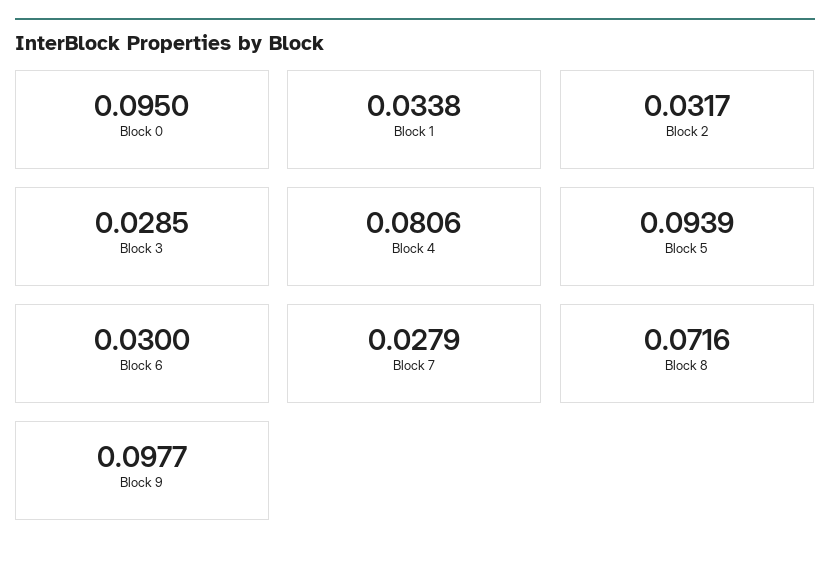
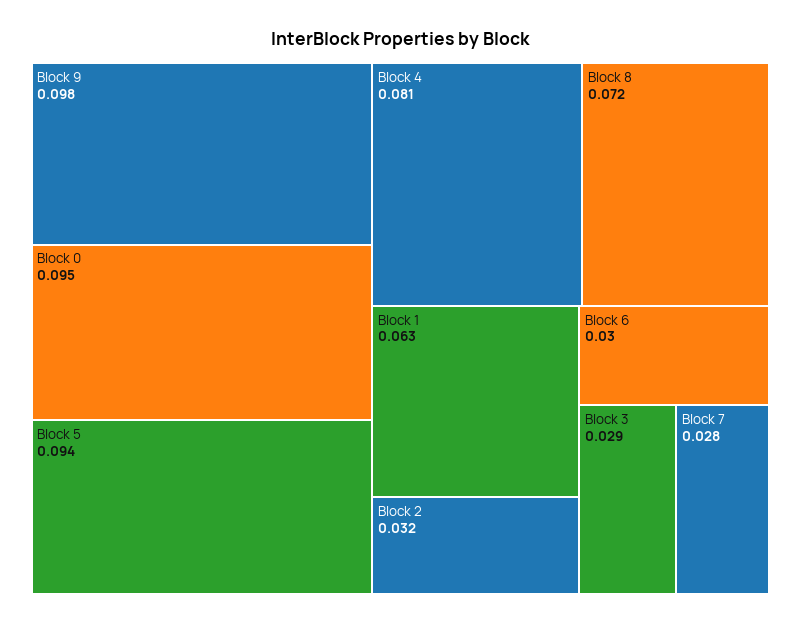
Block 1: 0.0338 -> 0.063

